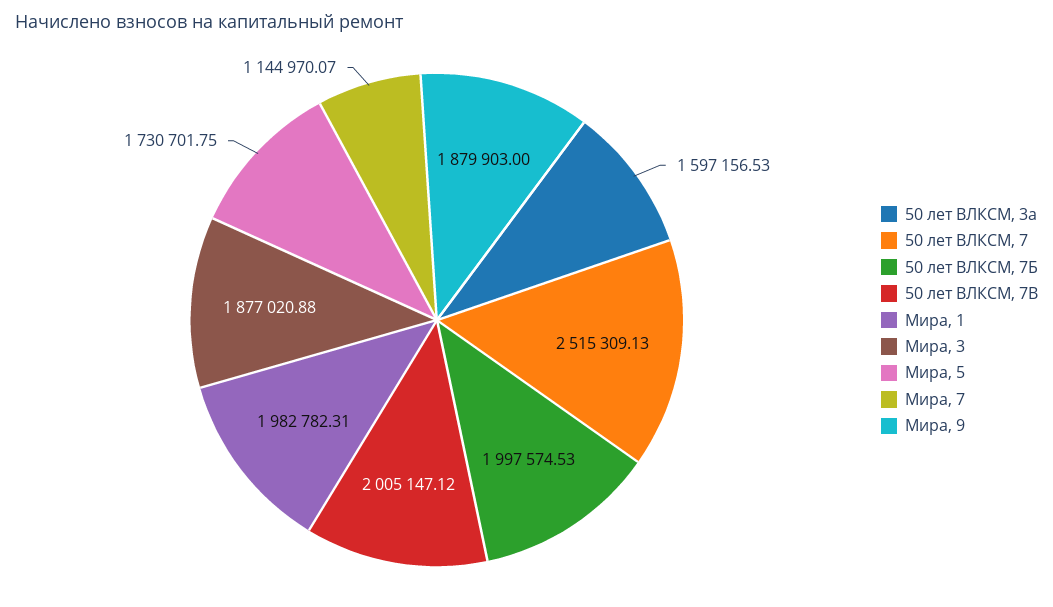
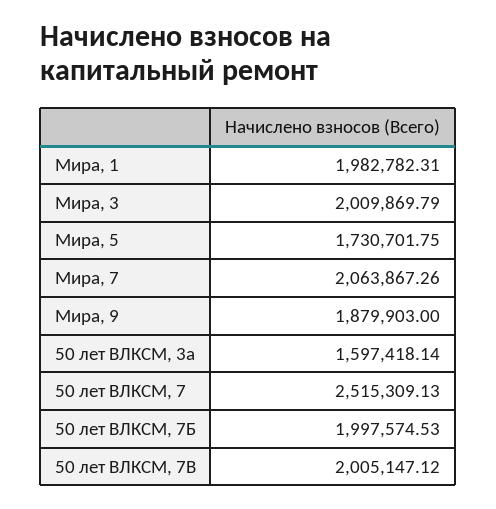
50 лет ВЛКСМ, 3а: 1597156.53 -> 1597418.14
Мира, 3: 1877020.88 -> 2009869.79
Мира, 7: 1144970.07 -> 2063867.26

